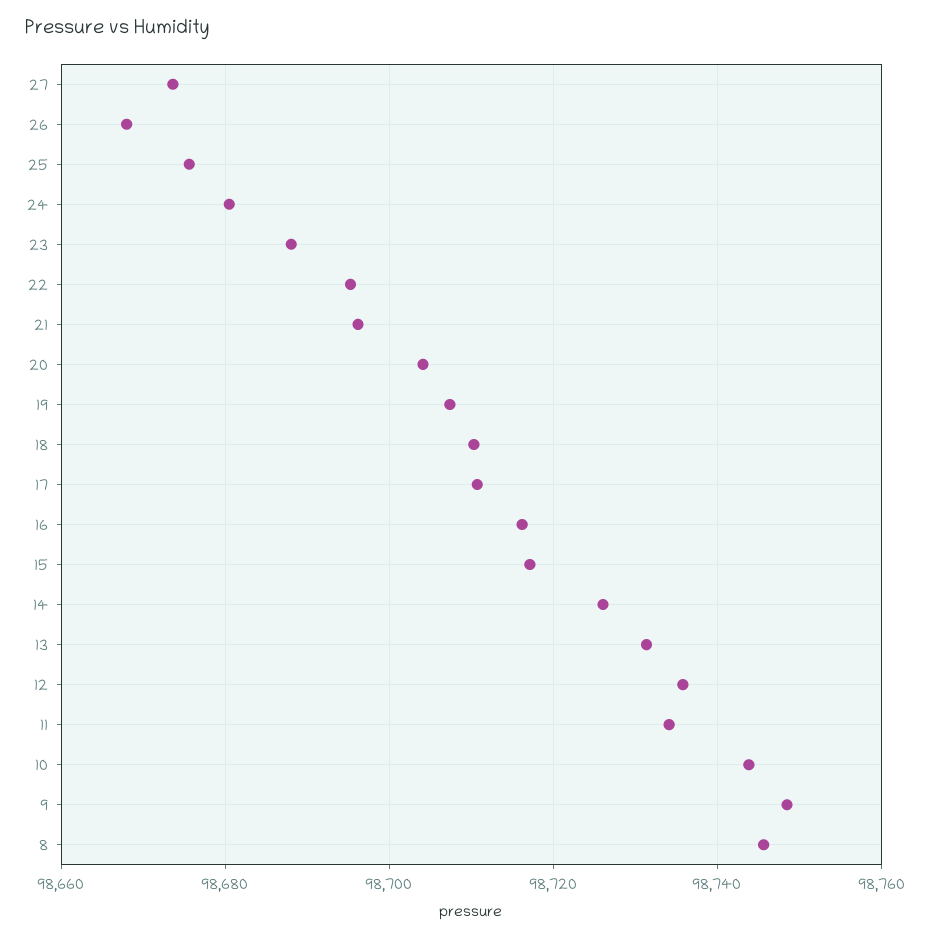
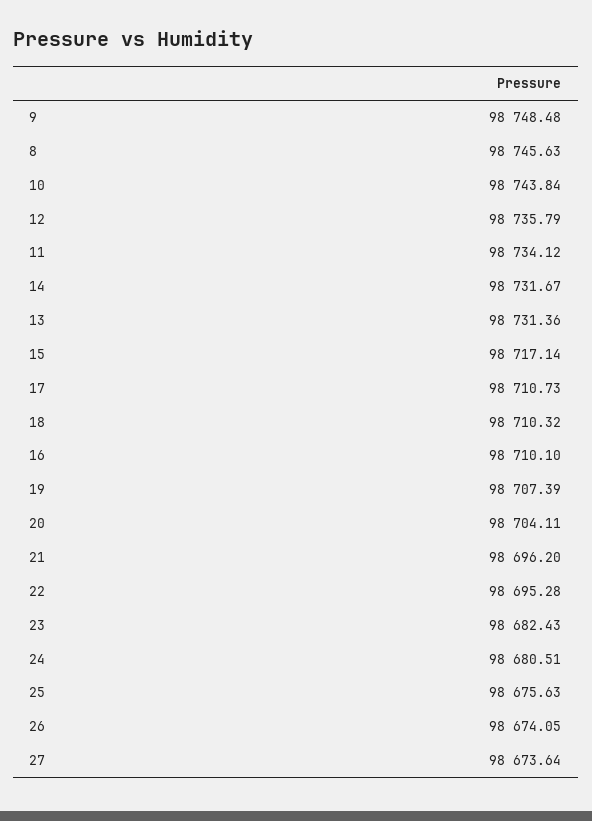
26: 98668 -> 98674.05
23: 98688 -> 98682.43
16: 98716 -> 98710.1
14: 98726 -> 98731.67

